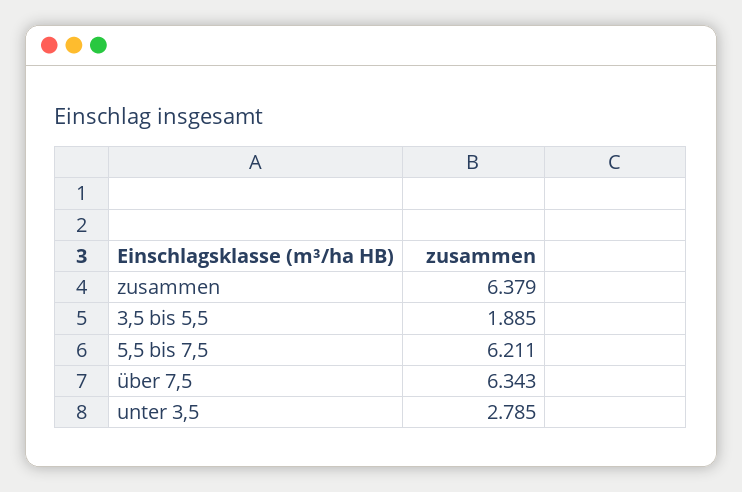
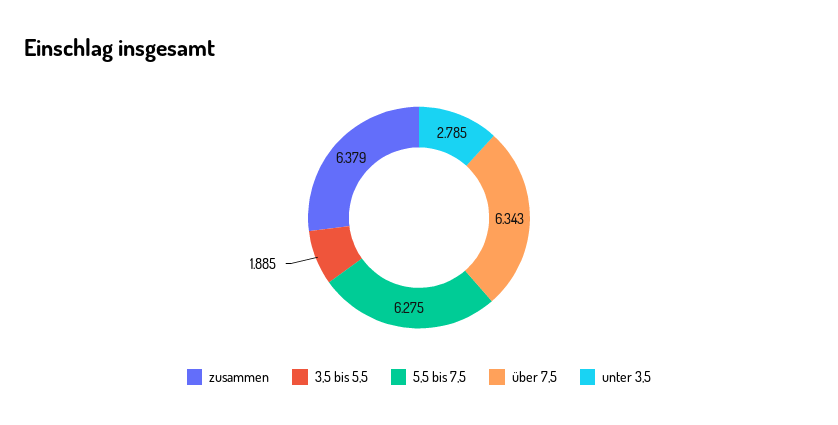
5,5 bis 7,5: 6.211 -> 6.275

